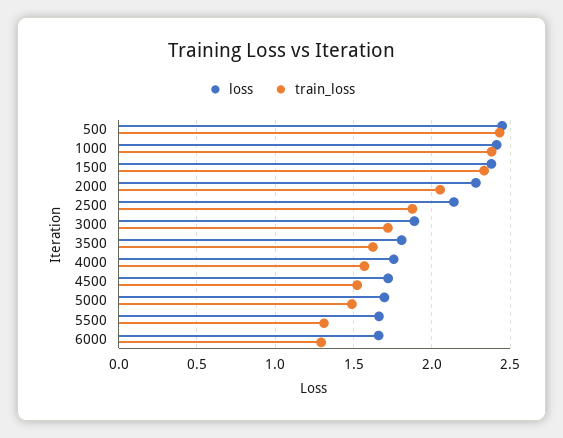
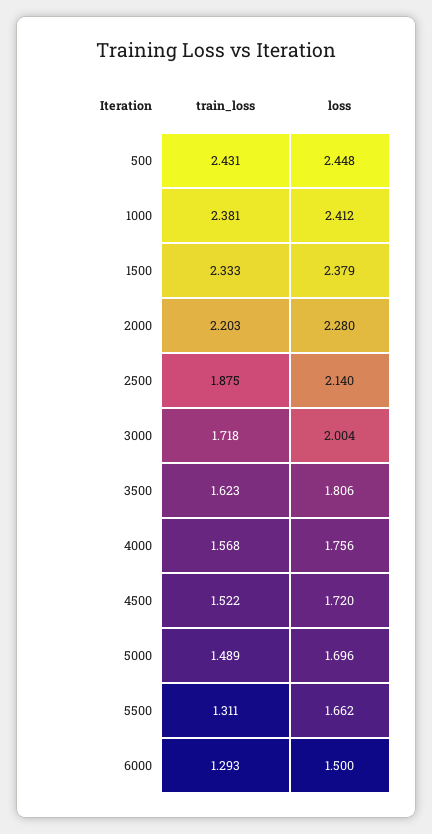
train_loss, 2000: 2.05 -> 2.203
loss, 3000: 1.9 -> 2.004
loss, 6000: 1.65 -> 1.5

